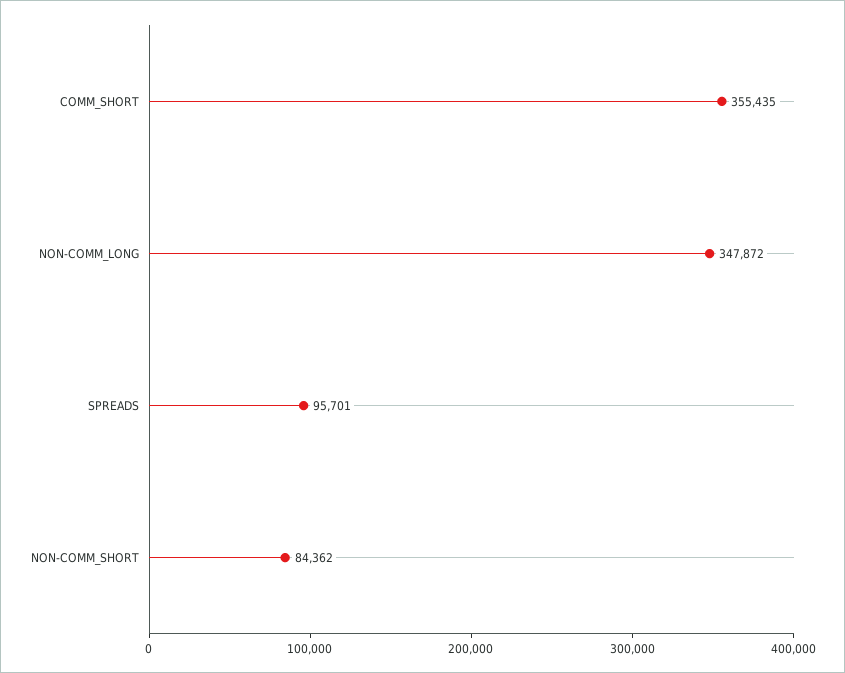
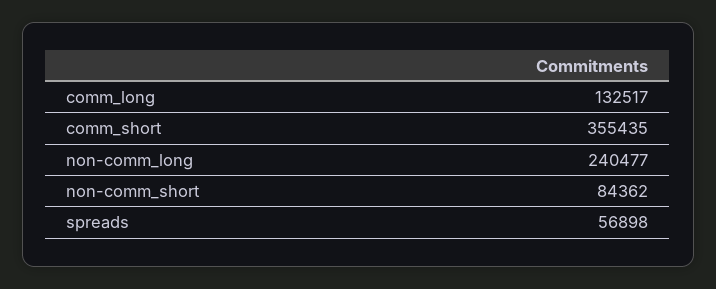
NON-COMM_LONG: 347872 -> 240477
SPREADS: 95701 -> 56898
comm_long: none -> 132517

